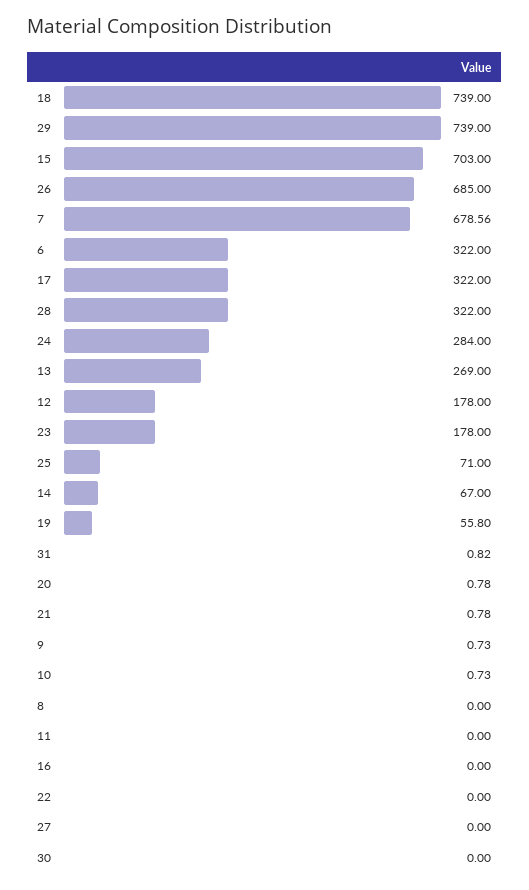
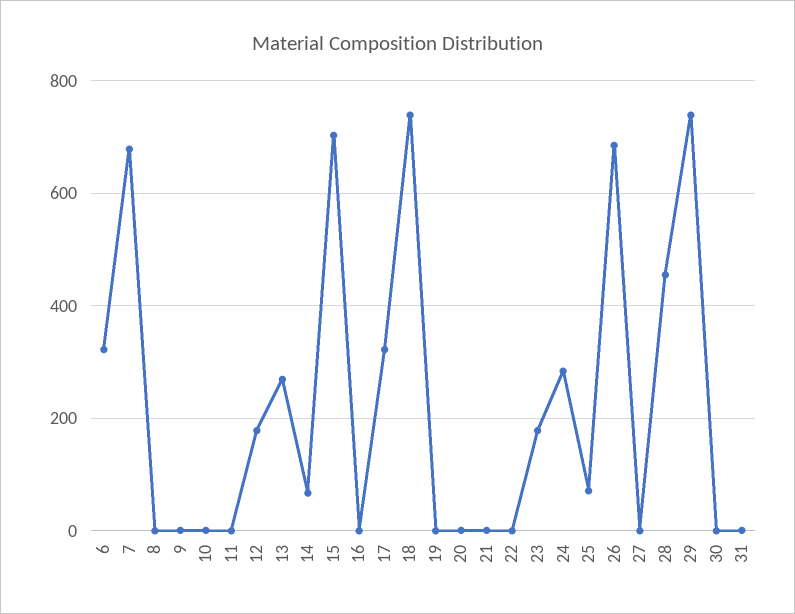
28: 322 -> 460
19: 55.8 -> 0

